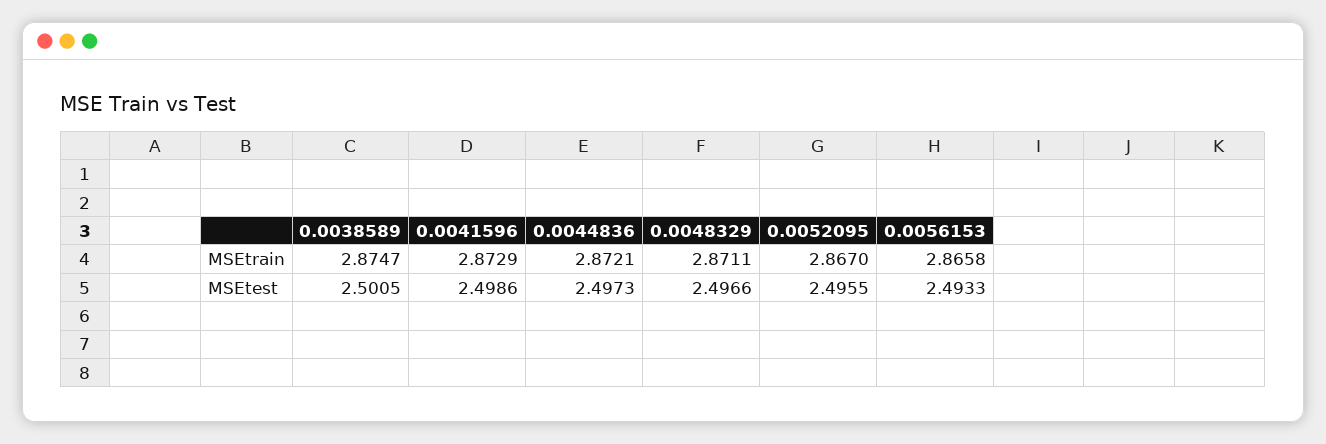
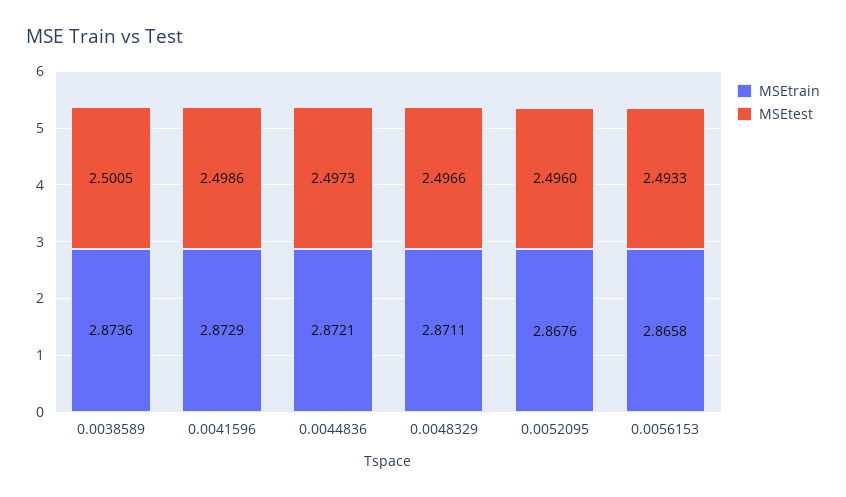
MSEtrain, 0.0038589: 2.8747 -> 2.8736
MSEtrain, 0.0052095: 2.867 -> 2.8676
MSEtest, 0.0052095: 2.4955 -> 2.496

